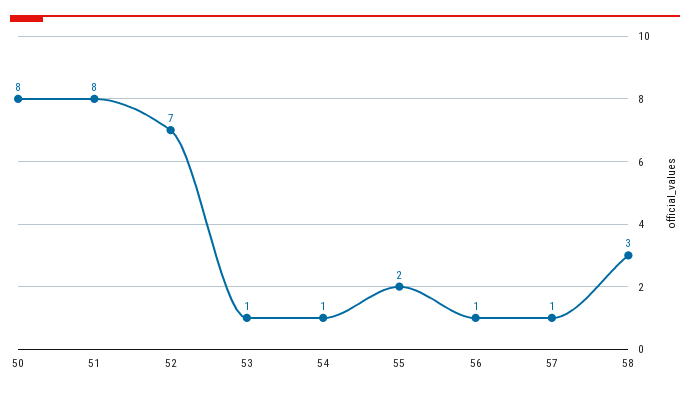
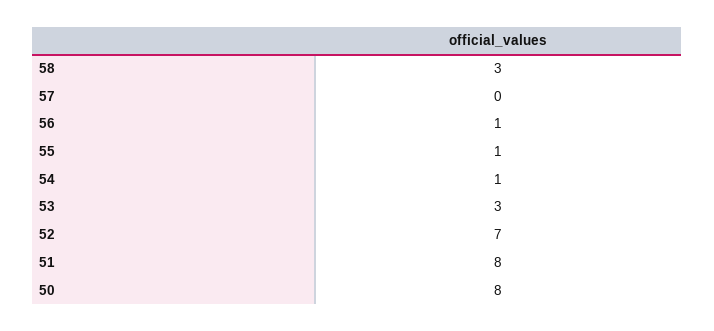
53: 1 -> 3
55: 2 -> 1
57: 1 -> 0

